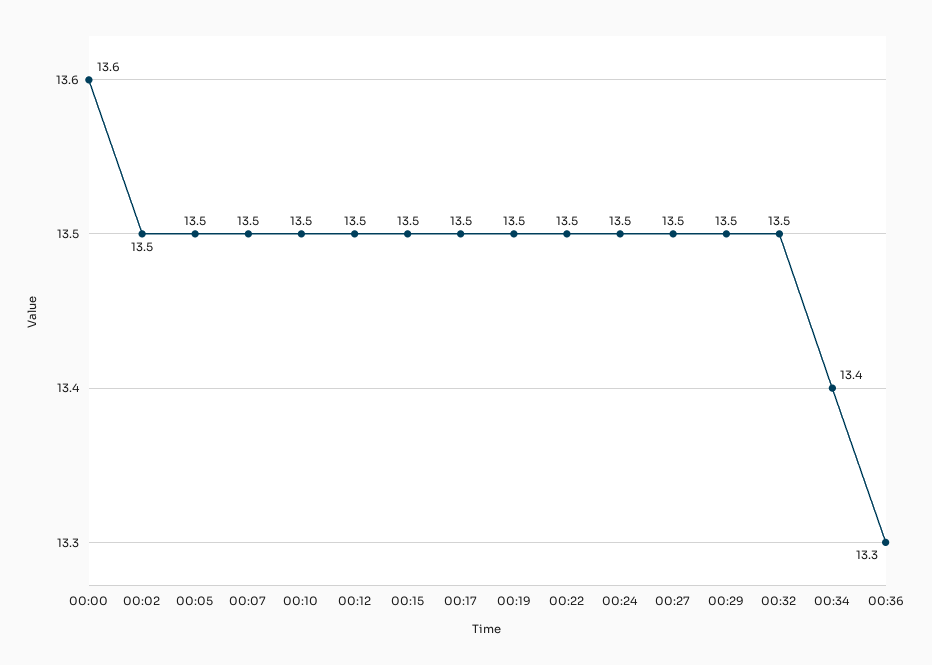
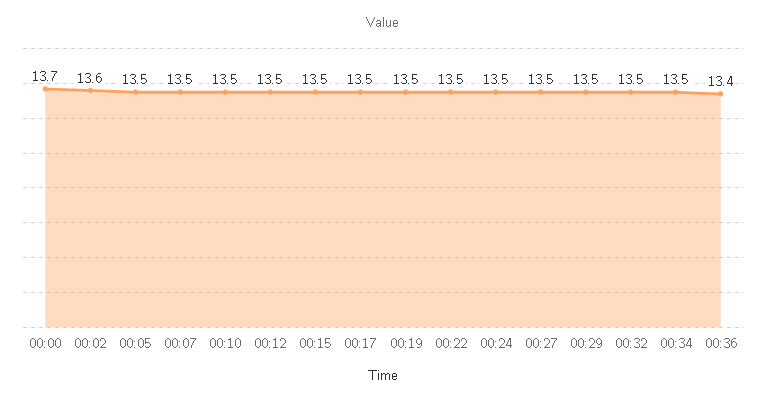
00:00: 13.6 -> 13.7
00:02: 13.5 -> 13.6
00:34: 13.4 -> 13.5
00:36: 13.3 -> 13.4

